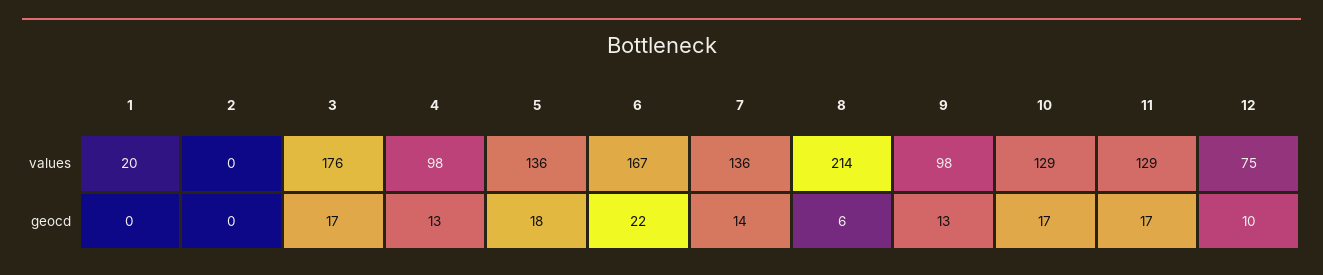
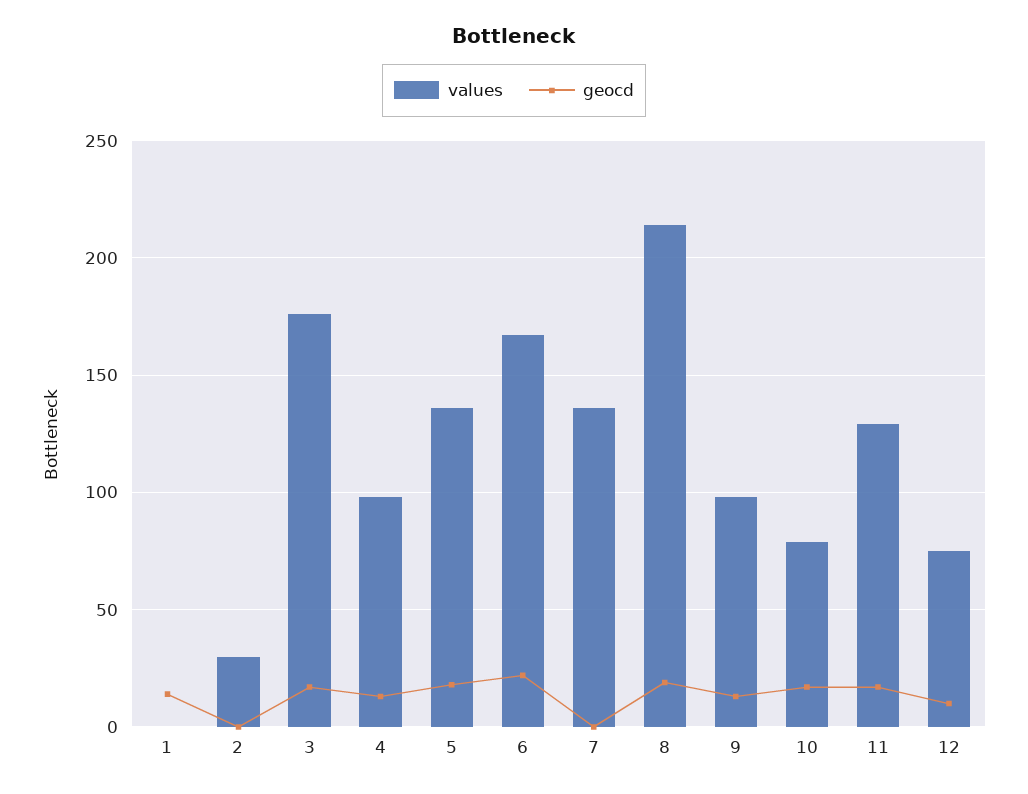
values, 1: 20 -> 0
values, 2: 0 -> 30
values, 10: 129 -> 80
geocd, 1: 0 -> 15
geocd, 7: 14 -> 0
geocd, 8: 6 -> 20

